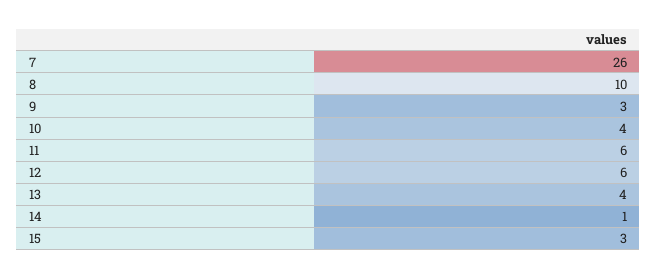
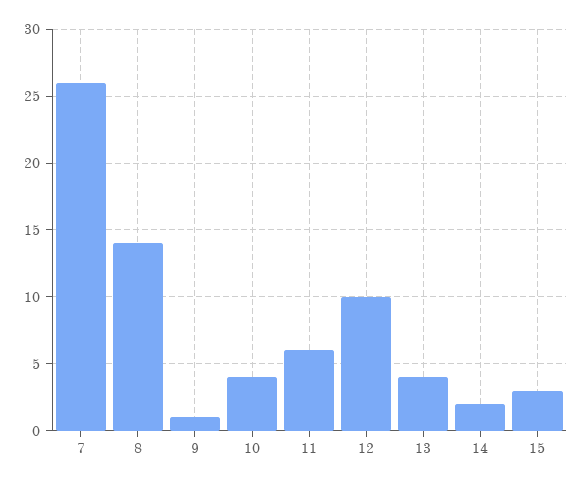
8: 10 -> 14
9: 3 -> 1
12: 6 -> 10
14: 1 -> 2

